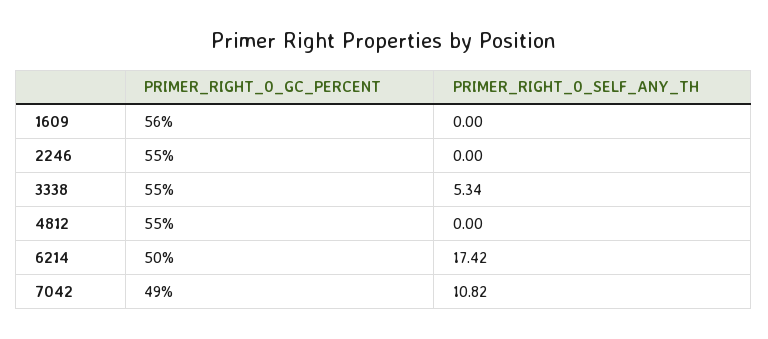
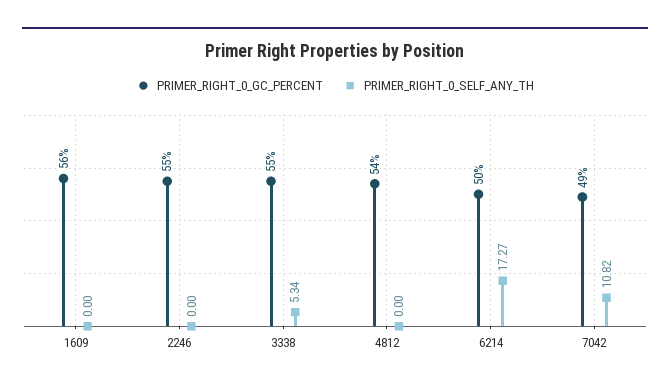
PRIMER_RIGHT_0_GC_PERCENT, 4812: 55 -> 54
PRIMER_RIGHT_0_SELF_ANY_TH, 6214: 17.42 -> 17.27

